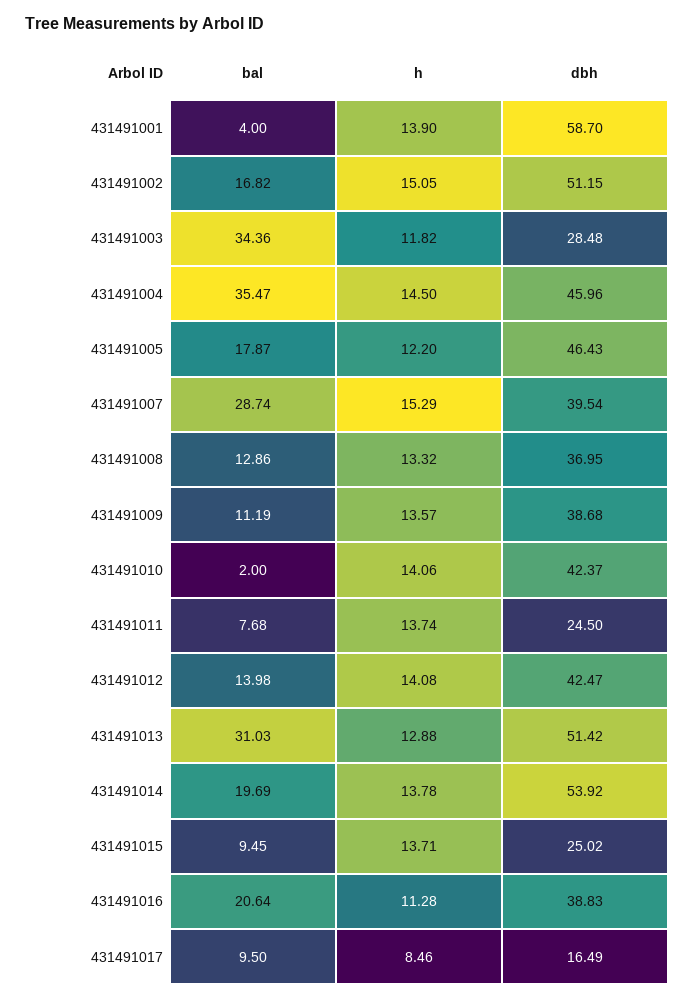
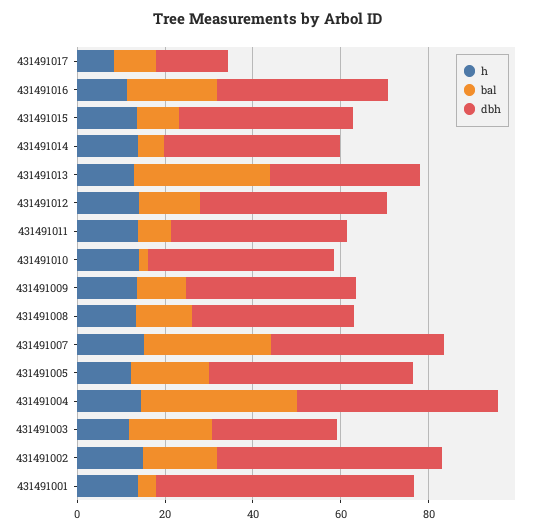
bal, 431491003: 34.36 -> 20
dbh, 431491011: 24.5 -> 40
dbh, 431491013: 51.42 -> 35
bal, 431491014: 19.69 -> 5
dbh, 431491014: 53.92 -> 40
dbh, 431491015: 25.02 -> 40

